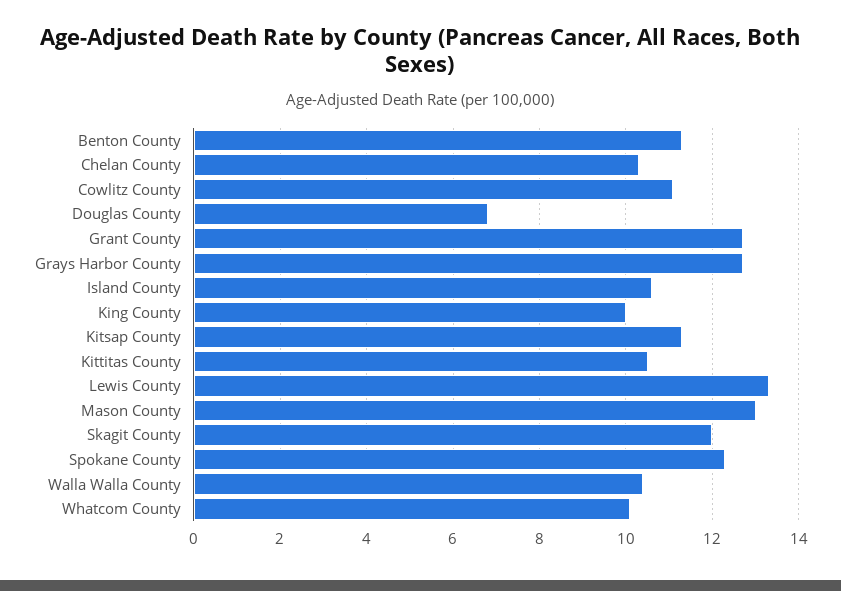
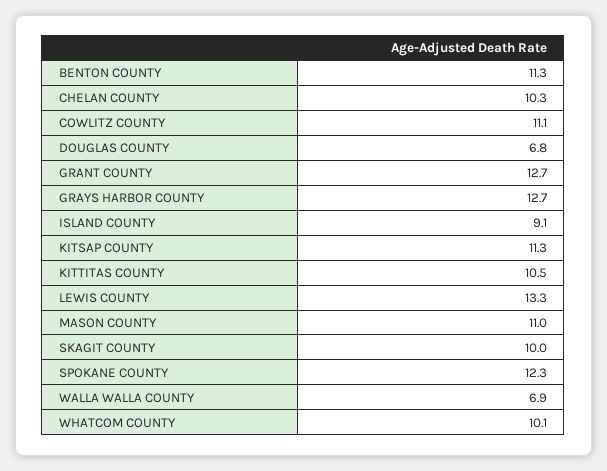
Island County: 10.5 -> 9.1
King County: 10 -> none
Mason County: 13 -> 11
Skagit County: 12 -> 10
Walla Walla County: 10.5 -> 6.9

